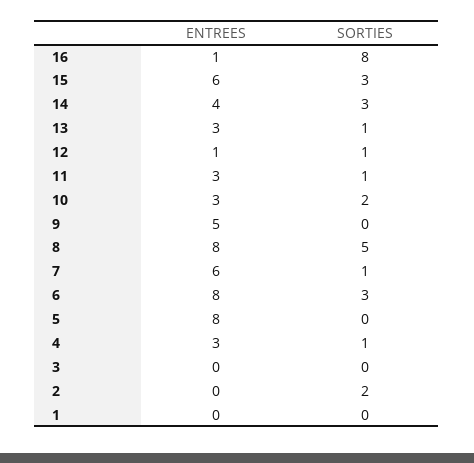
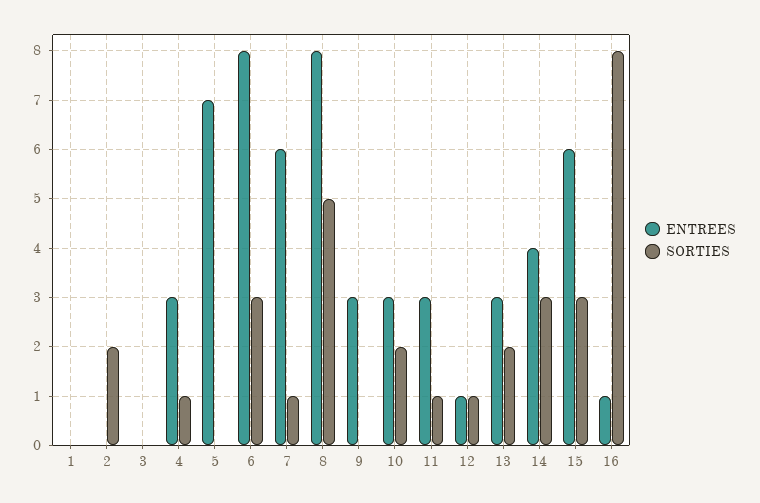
SORTIES, 13: 1 -> 2
ENTREES, 9: 5 -> 3
ENTREES, 5: 8 -> 7

